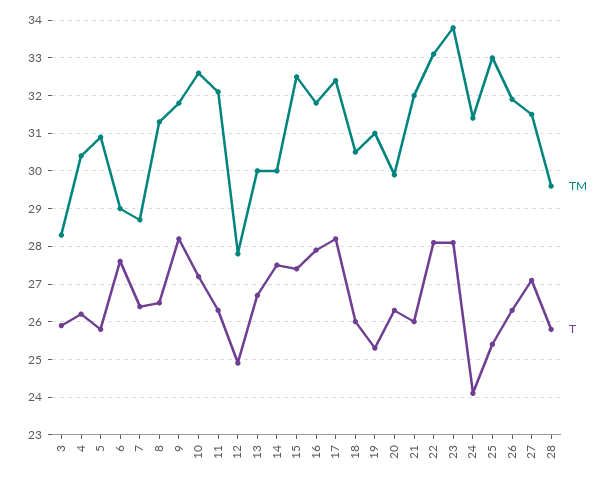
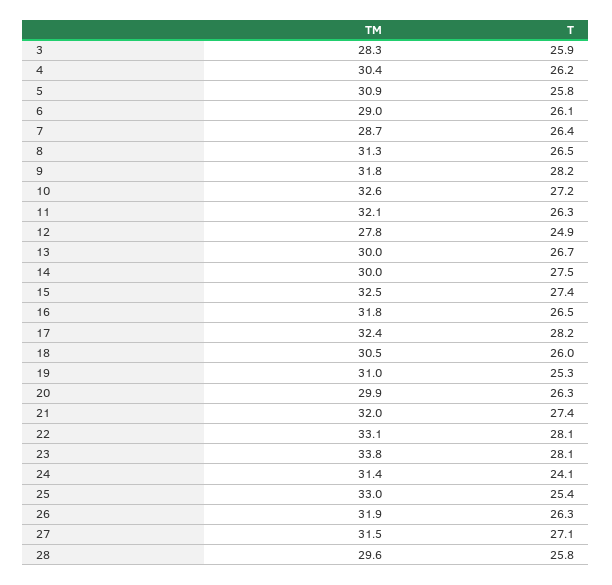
T, 6: 27.5 -> 26.1
T, 16: 28 -> 26.5
T, 21: 26 -> 27.4

